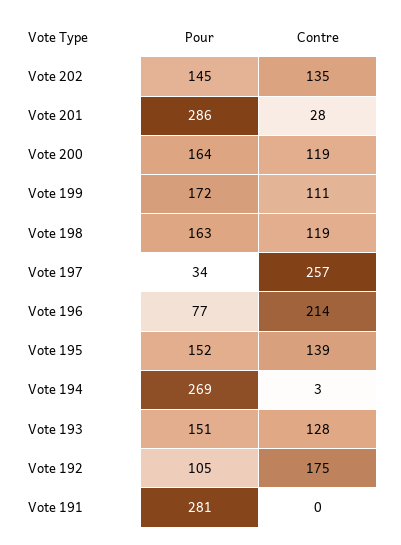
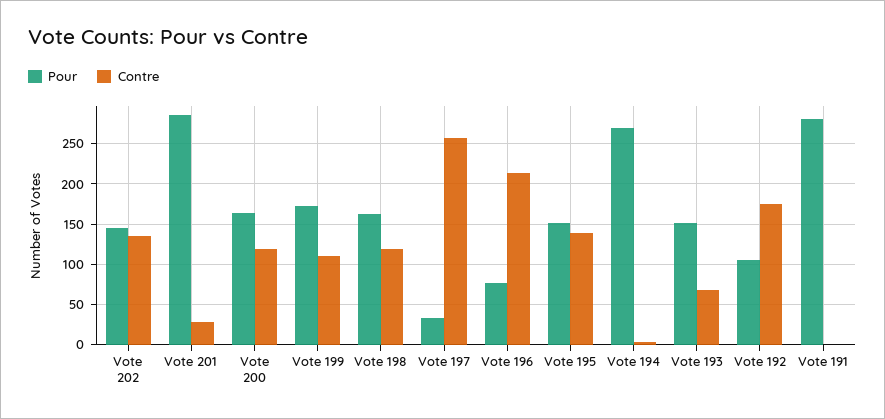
Contre, Vote 193: 128 -> 70

